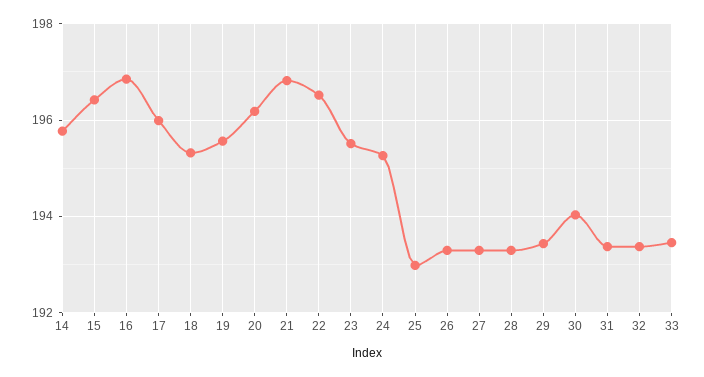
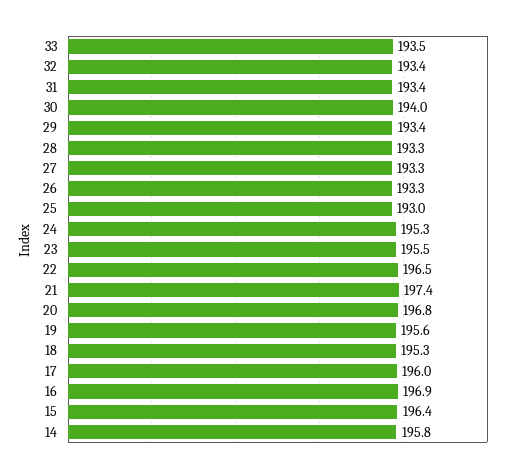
20: 196.2 -> 196.8
21: 196.8 -> 197.4

